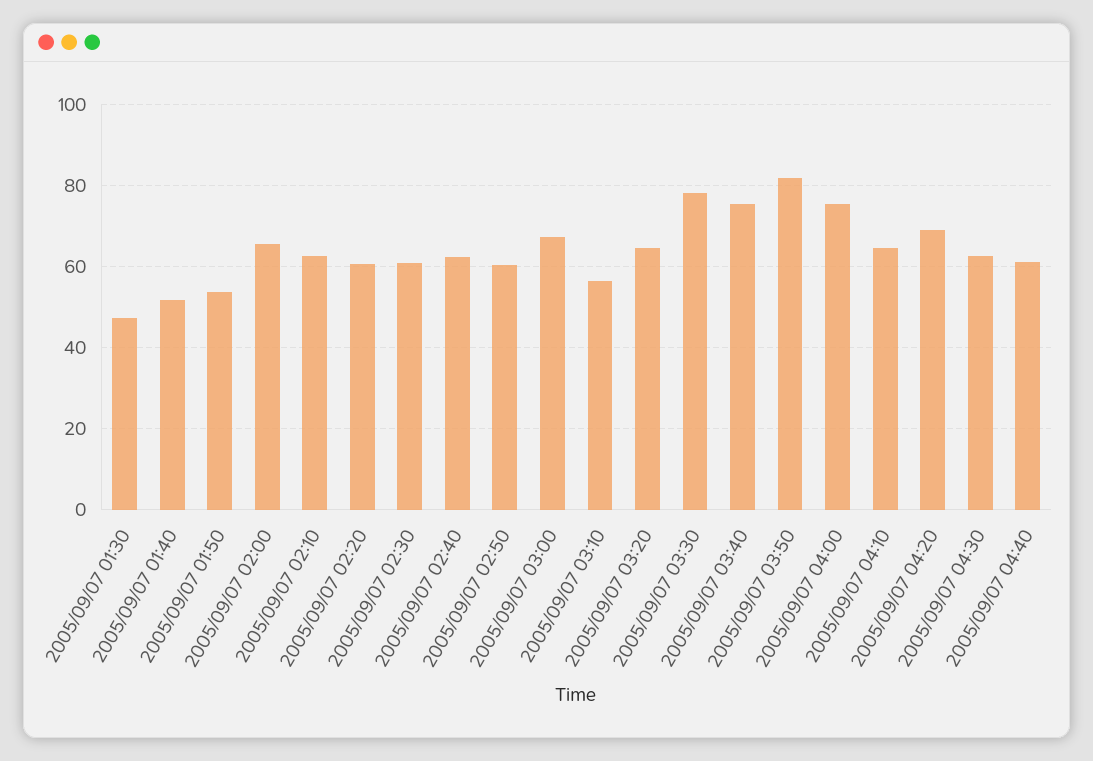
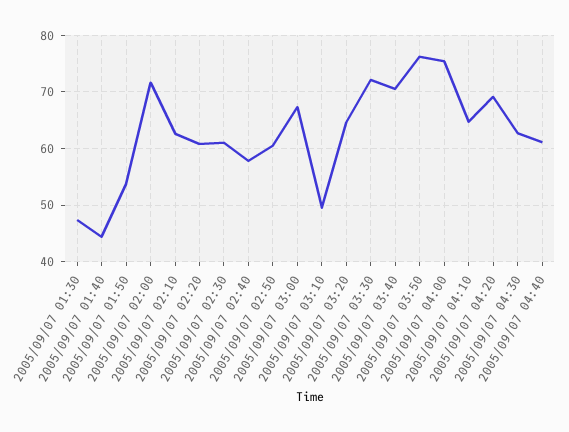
2005/09/07 01:40: 52 -> 44
2005/09/07 02:00: 66 -> 72
2005/09/07 02:40: 62 -> 58
2005/09/07 03:10: 56 -> 50
2005/09/07 03:30: 78 -> 72
2005/09/07 03:40: 76 -> 70
2005/09/07 03:50: 82 -> 76

